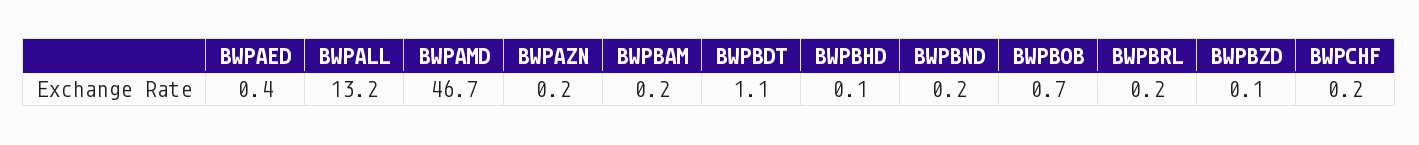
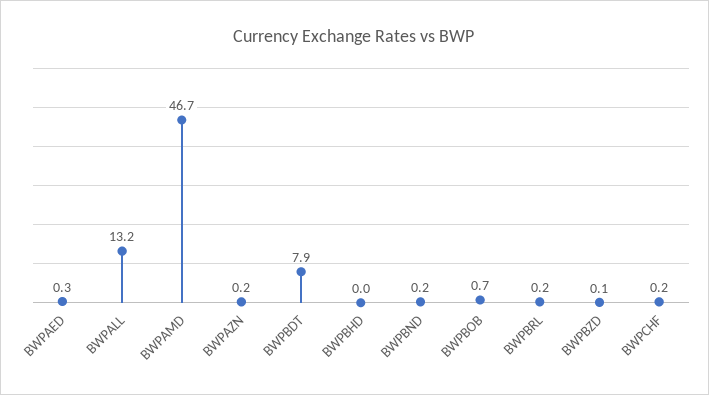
BWPAED: 0.4 -> 0.3
BWPBAM: 0.2 -> none
BWPBDT: 1.1 -> 7.9
BWPBHD: 0.1 -> 0

